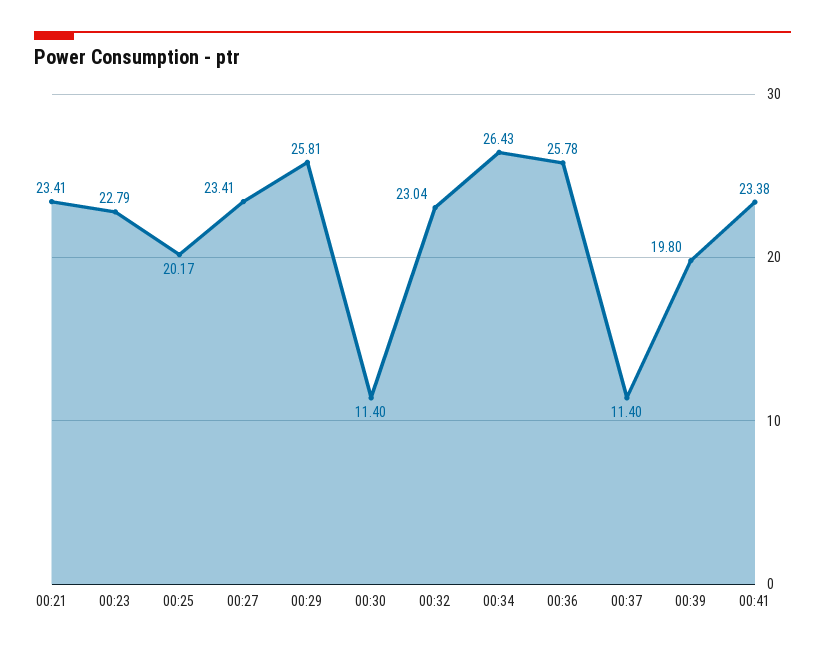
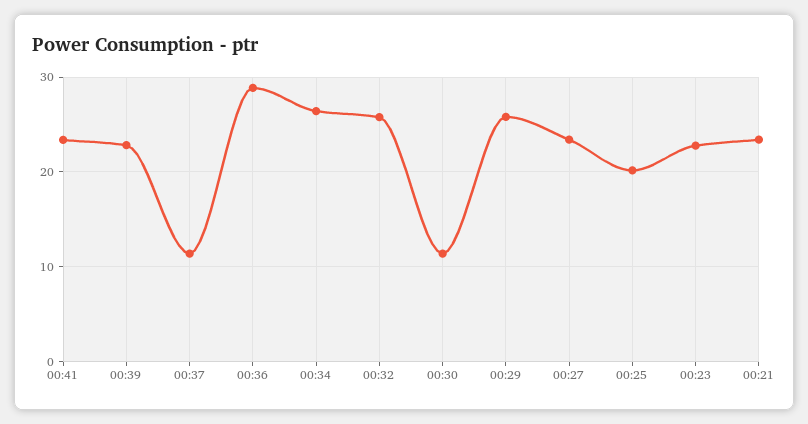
00:32: 23.04 -> 26
00:36: 25.78 -> 29
00:39: 19.8 -> 23

